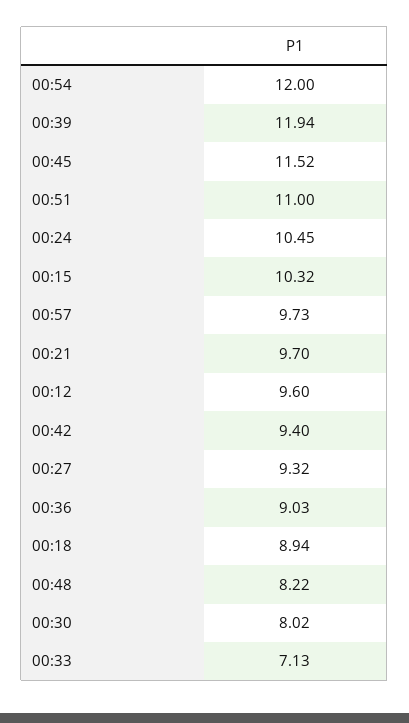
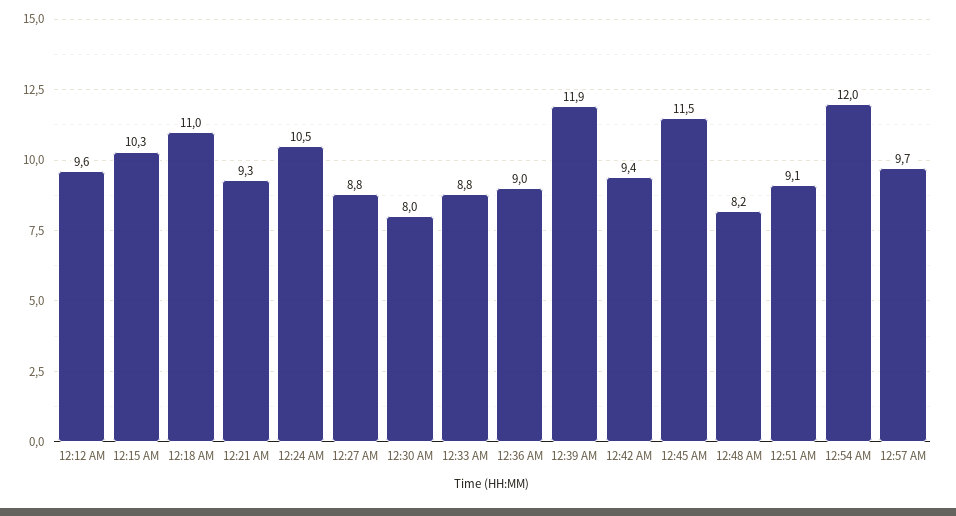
00:51: 11 -> 9.1
00:21: 9.7 -> 9.3
00:27: 9.32 -> 8.8
00:18: 8.94 -> 11
00:33: 7.13 -> 8.8

